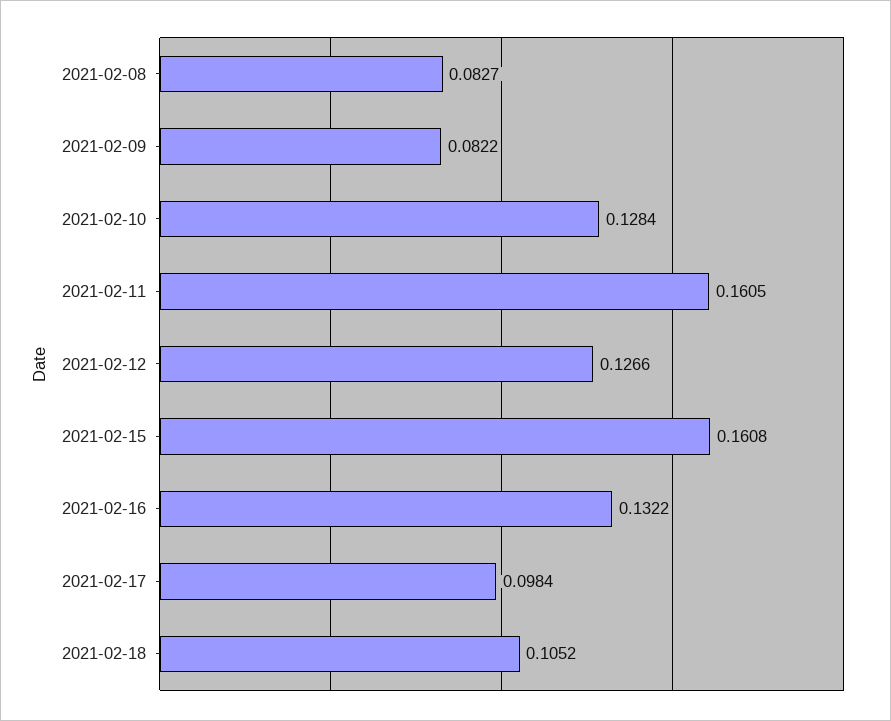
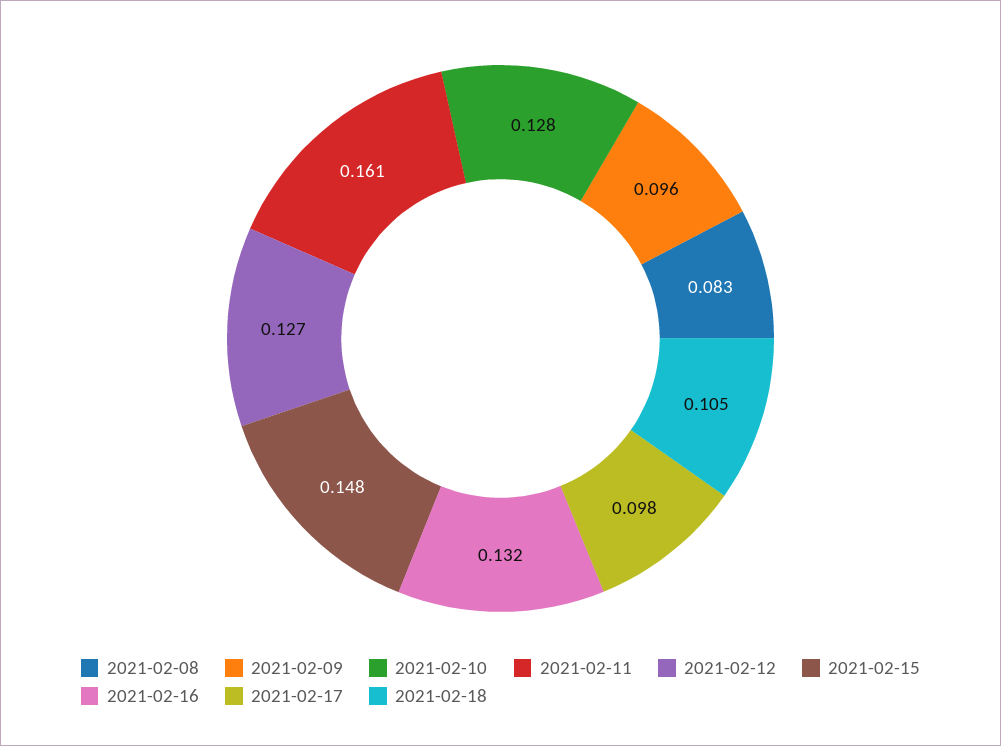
2021-02-09: 0.0822 -> 0.096
2021-02-15: 0.1608 -> 0.148

